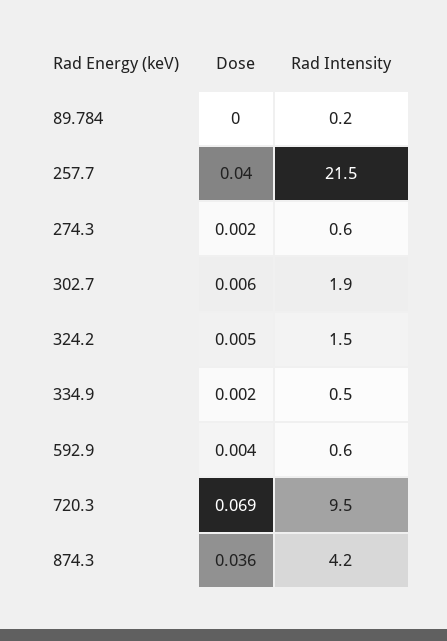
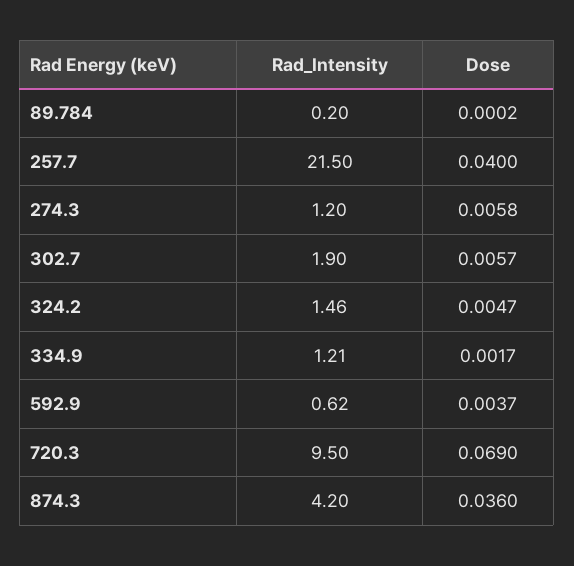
Dose, 274.3: 0.002 -> 0.0058
Rad Intensity, 274.3: 0.6 -> 1.2
Rad Intensity, 334.9: 0.5 -> 1.21

